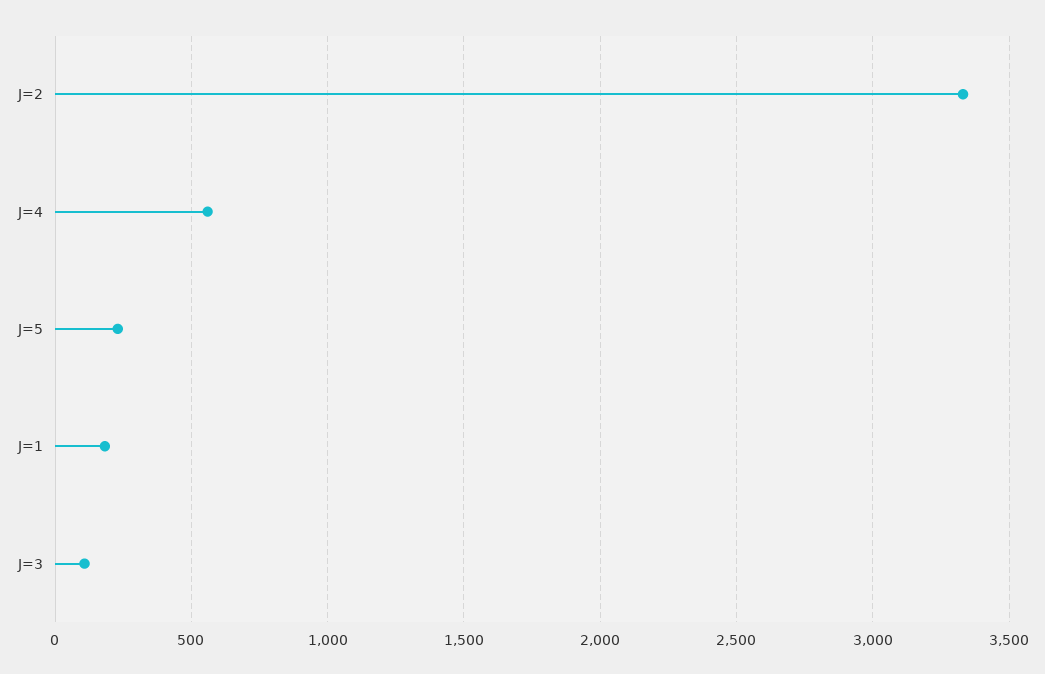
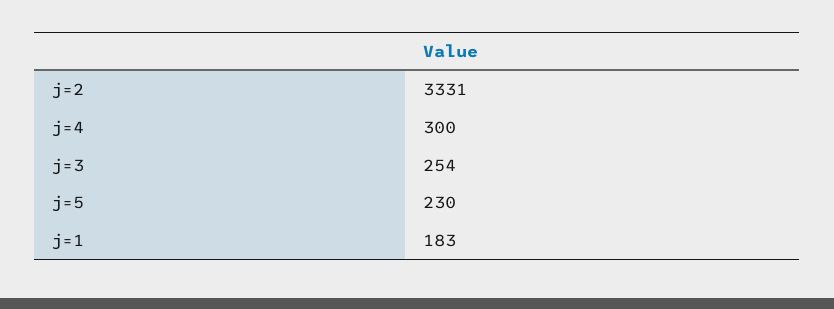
J=4: 550 -> 300
J=3: 100 -> 254

